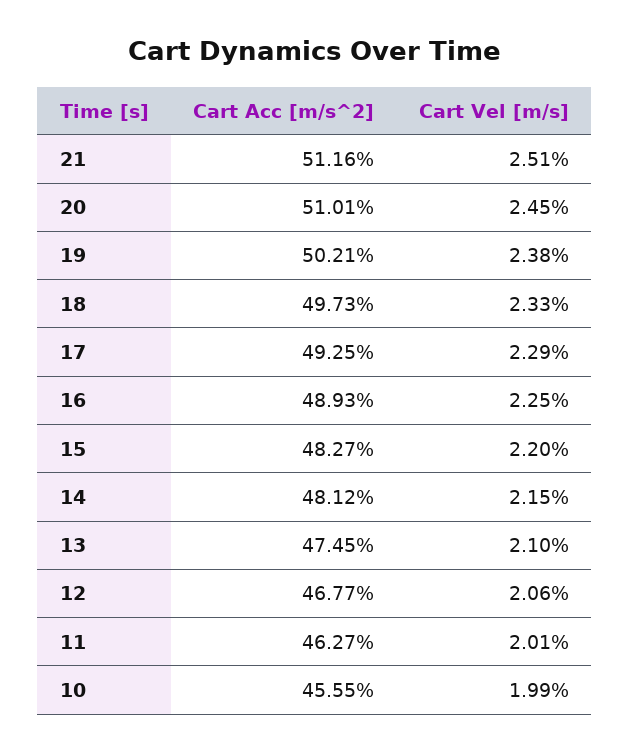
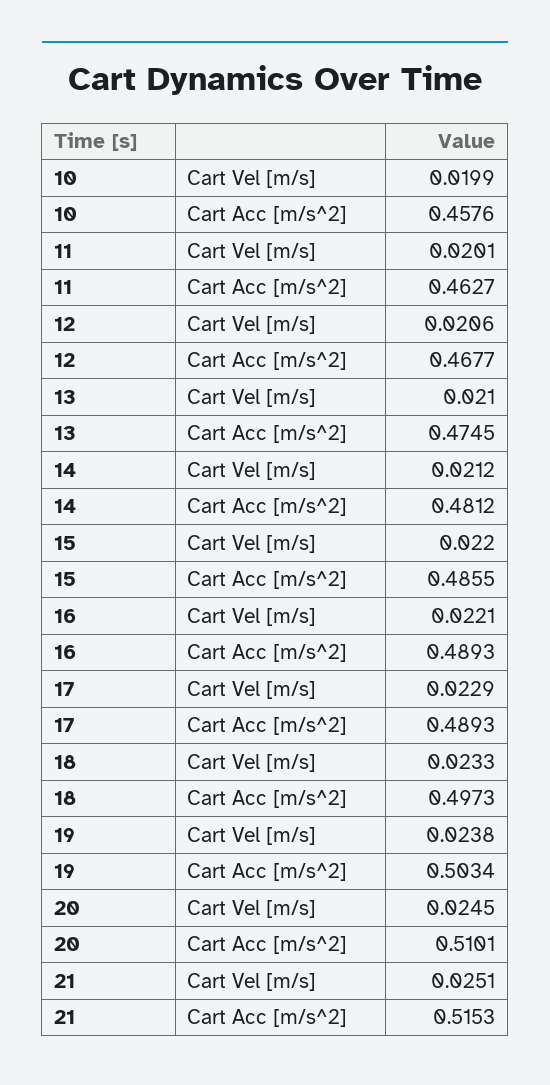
Cart Acc [m/s^2], 21: 0.5116 -> 0.5153
Cart Acc [m/s^2], 19: 0.5021 -> 0.5034
Cart Acc [m/s^2], 17: 0.4925 -> 0.4893
Cart Vel [m/s], 16: 0.0225 -> 0.0221
Cart Acc [m/s^2], 15: 0.4827 -> 0.4855
Cart Vel [m/s], 14: 0.0215 -> 0.0212
Cart Acc [m/s^2], 10: 0.4555 -> 0.4576

